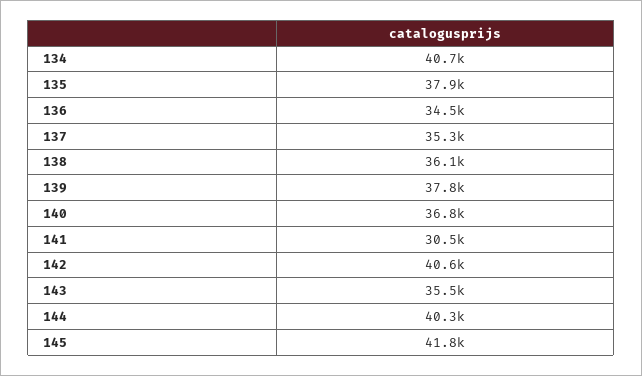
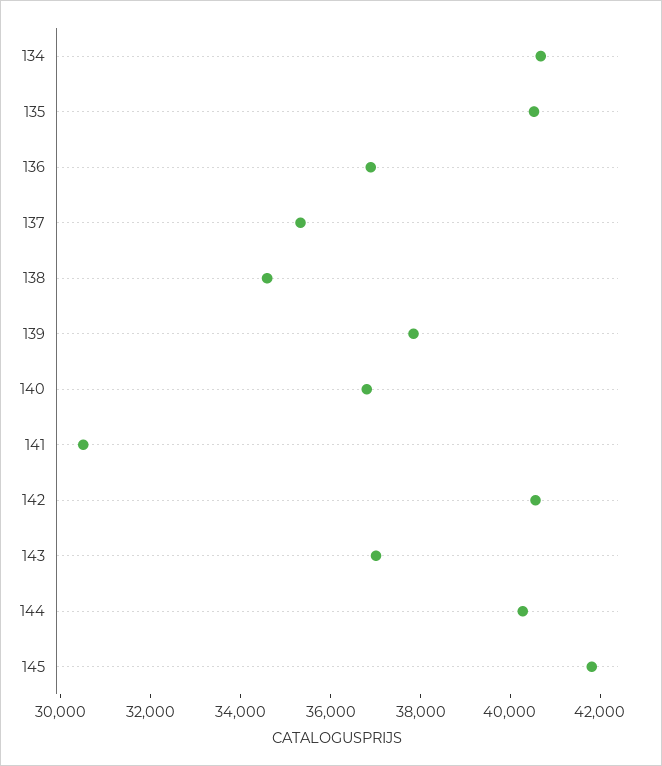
135: 37900 -> 40500
136: 34500 -> 37000
138: 36100 -> 34500
143: 35500 -> 37000

